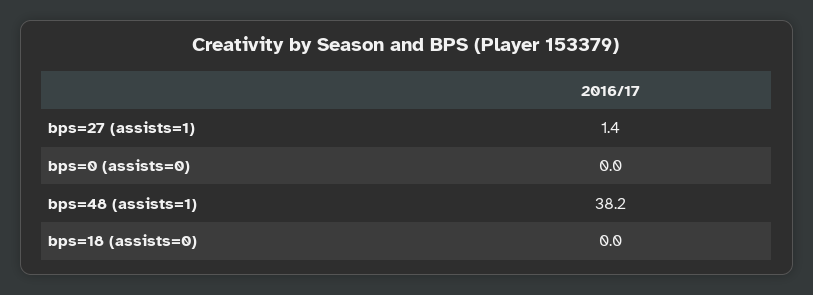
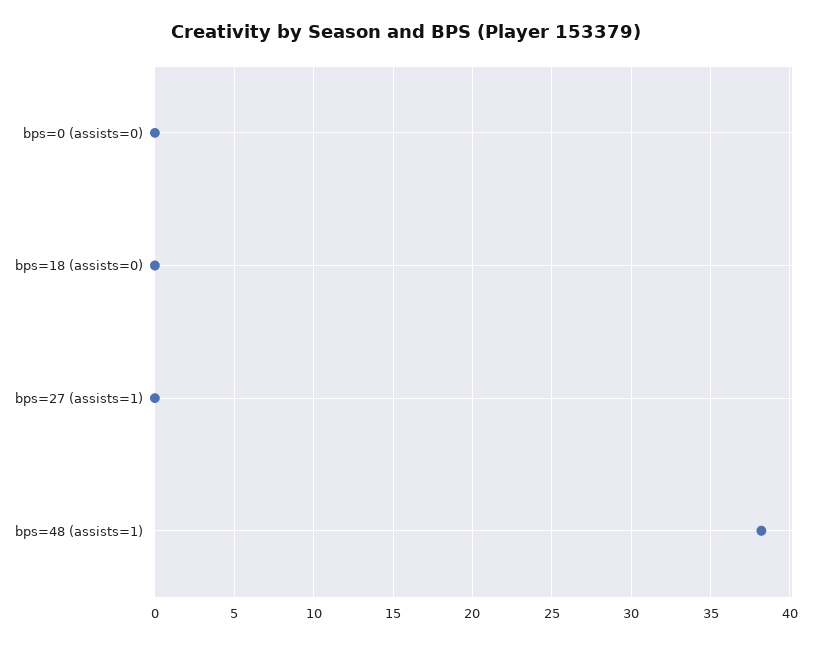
bps=27 (assists=1): 1.4 -> 0

